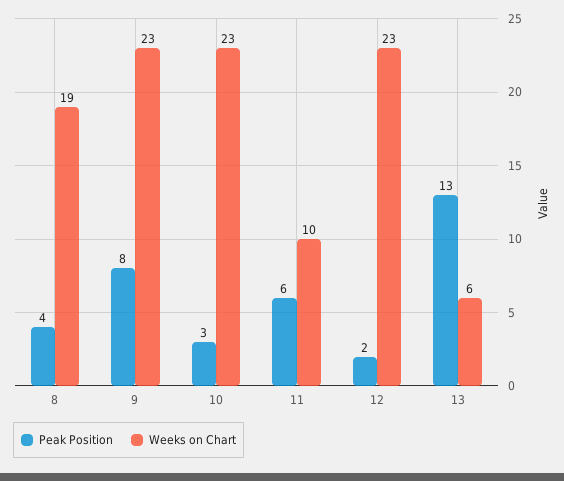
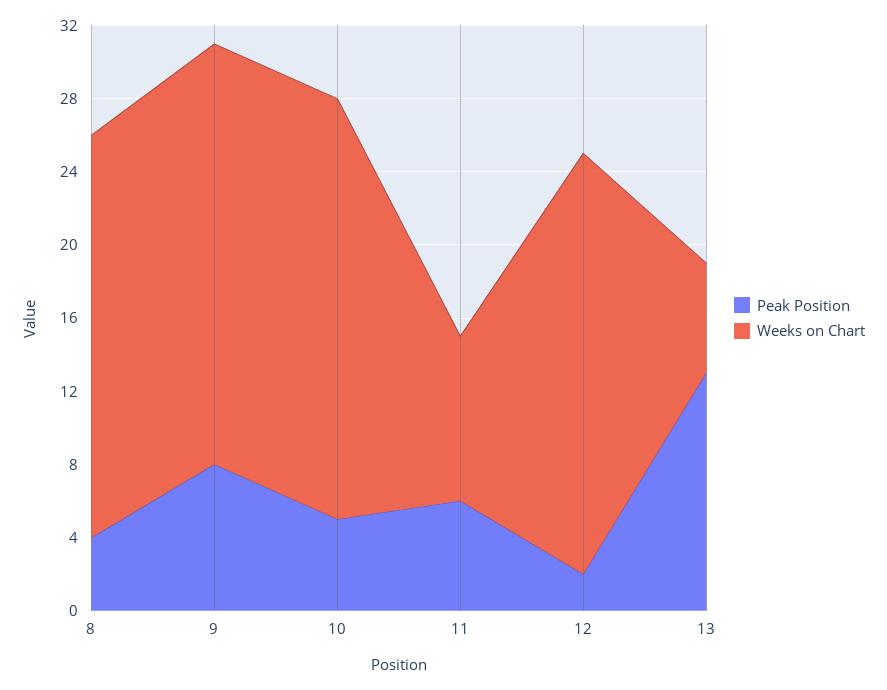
Weeks on Chart, 8: 19 -> 22
Peak Position, 10: 3 -> 5
Weeks on Chart, 11: 10 -> 9

